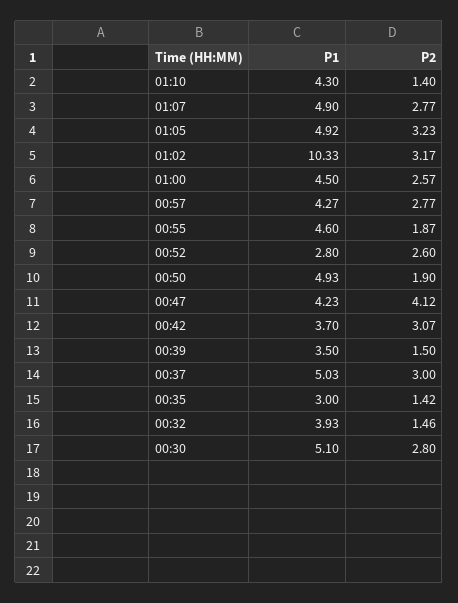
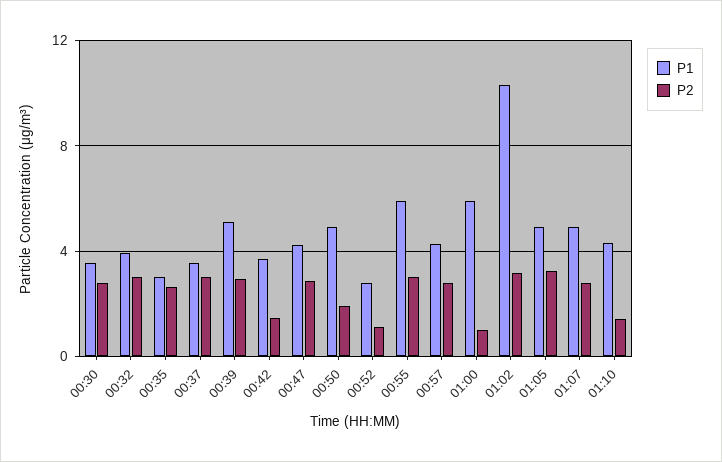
P1, 01:00: 4.5 -> 6
P2, 01:00: 2.57 -> 1
P1, 00:55: 4.6 -> 6
P2, 00:55: 1.87 -> 3
P2, 00:52: 2.6 -> 1
P2, 00:47: 4.12 -> 3
P2, 00:42: 3.07 -> 1.5
P1, 00:39: 3.5 -> 5
P2, 00:39: 1.5 -> 3
P1, 00:37: 5.03 -> 3.5
P2, 00:35: 1.42 -> 2.5
P2, 00:32: 1.46 -> 3
P1, 00:30: 5.1 -> 3.5

